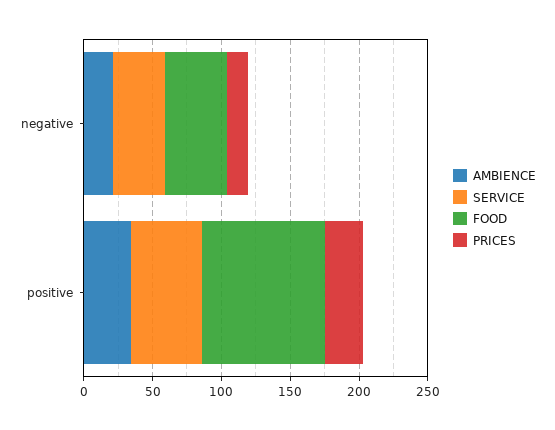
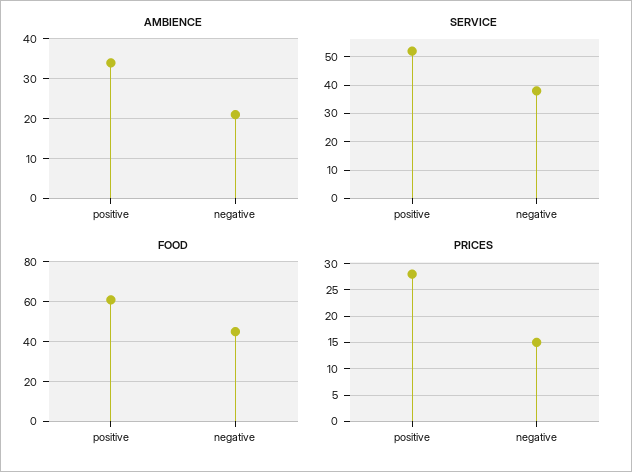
FOOD, positive: 90 -> 60

